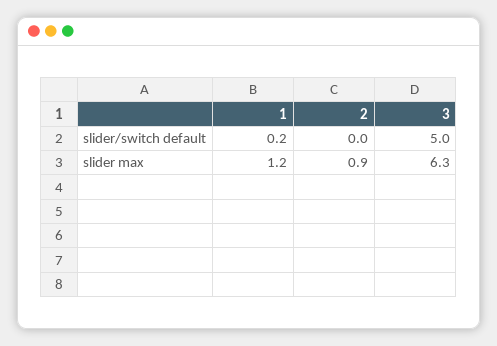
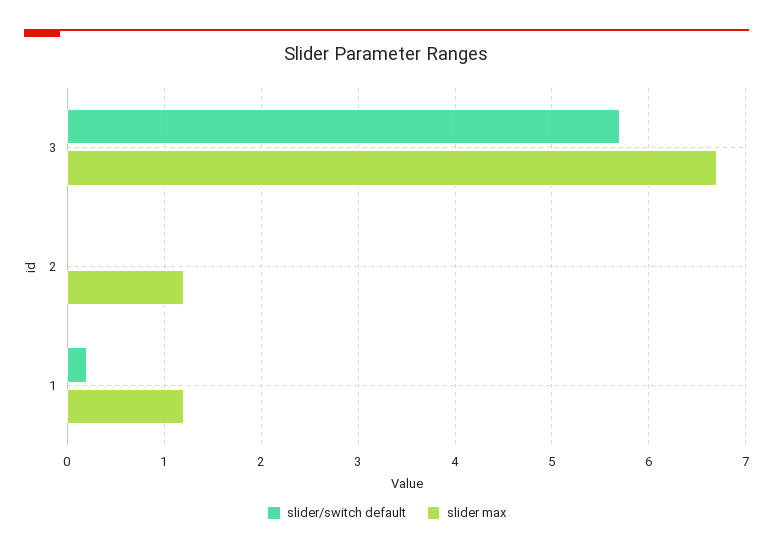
slider/switch default, 3: 5 -> 5.7
slider max, 2: 0.9 -> 1.2
slider max, 3: 6.3 -> 6.7

